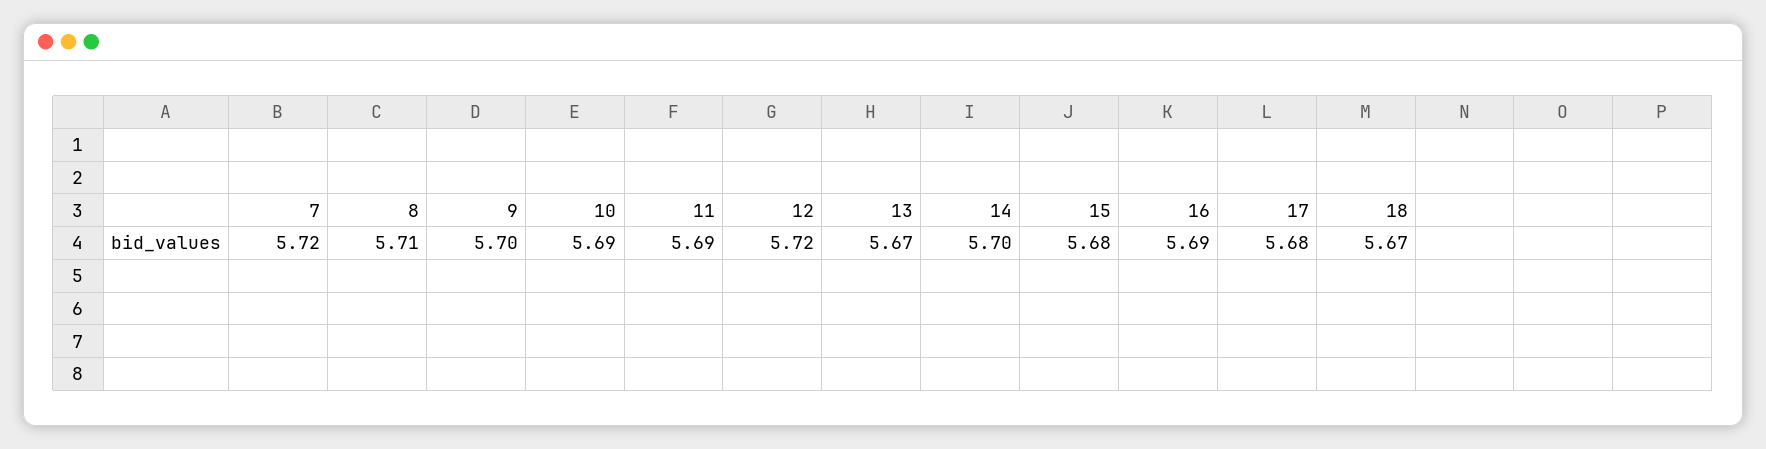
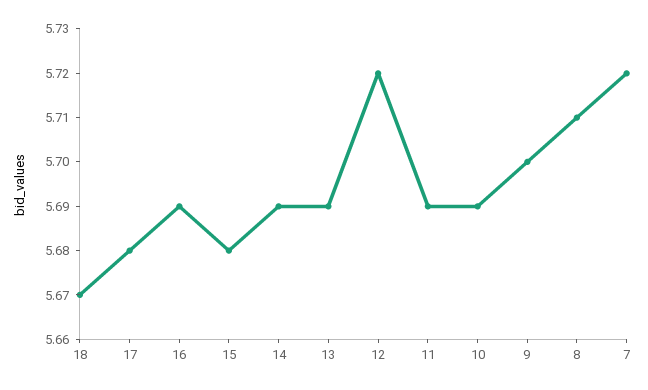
13: 5.67 -> 5.69
14: 5.7 -> 5.69

